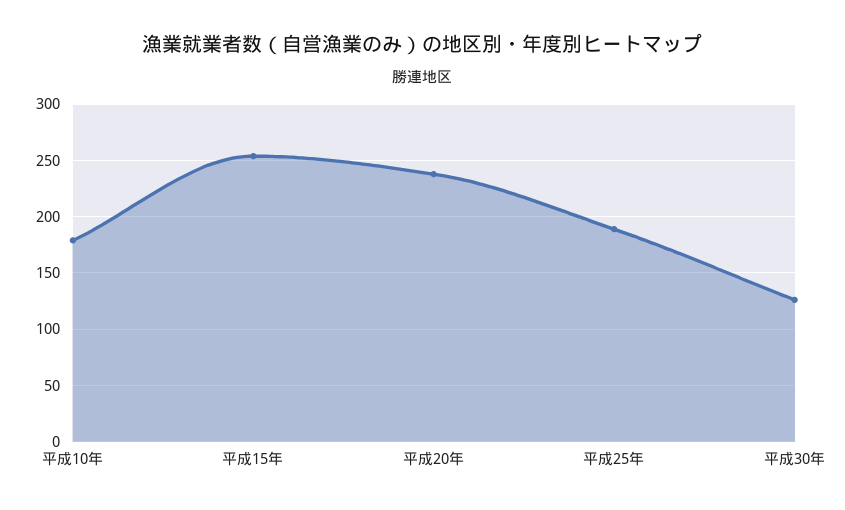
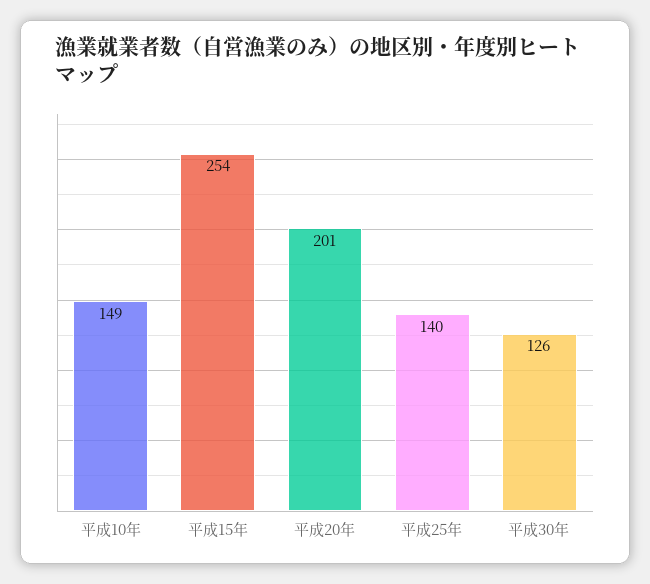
平成10年: 180 -> 149
平成20年: 240 -> 201
平成25年: 190 -> 140

